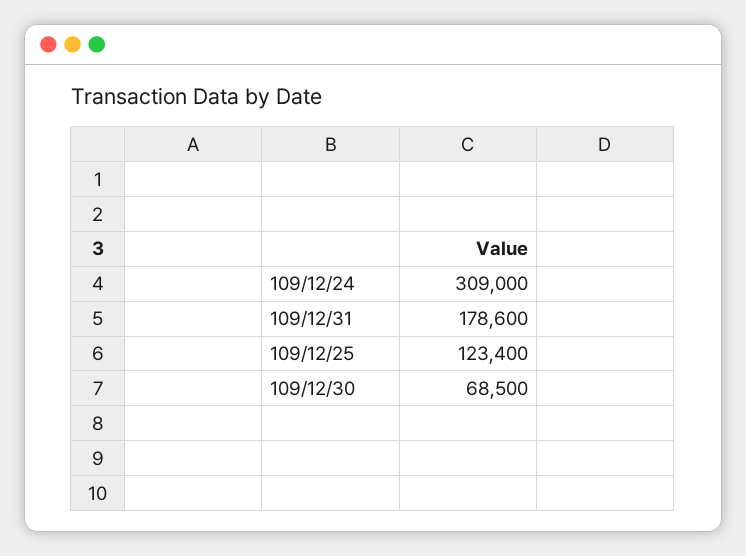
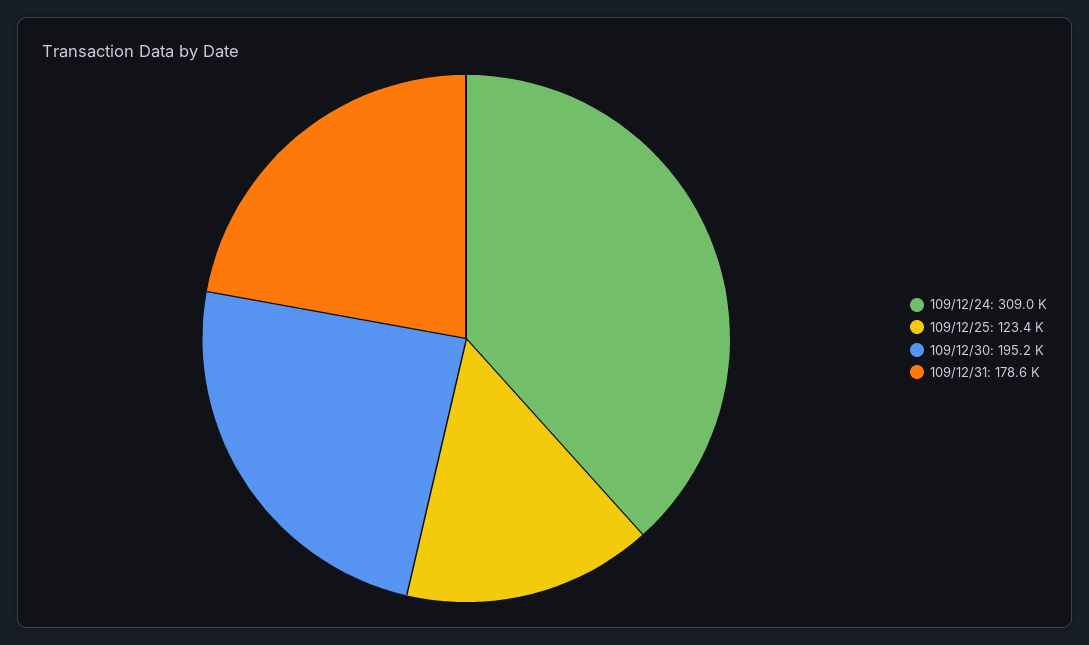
109/12/30: 68500 -> 195200

